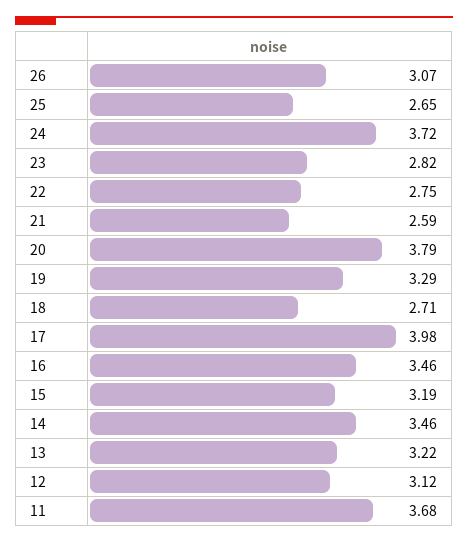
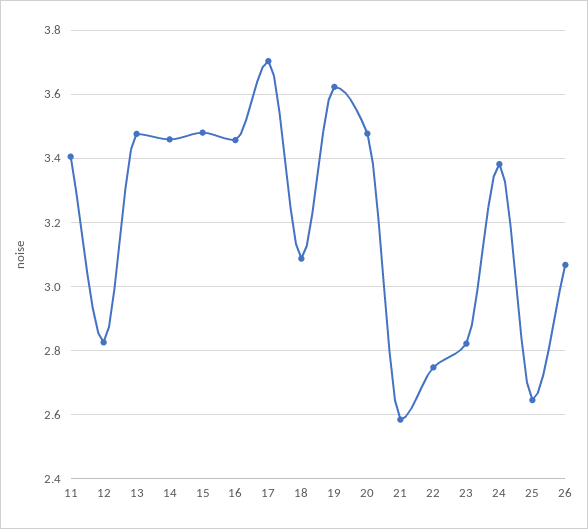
24: 3.72 -> 3.38
20: 3.79 -> 3.48
19: 3.29 -> 3.62
18: 2.71 -> 3.08
17: 3.98 -> 3.7
15: 3.19 -> 3.48
13: 3.22 -> 3.48
12: 3.12 -> 2.82
11: 3.68 -> 3.4

